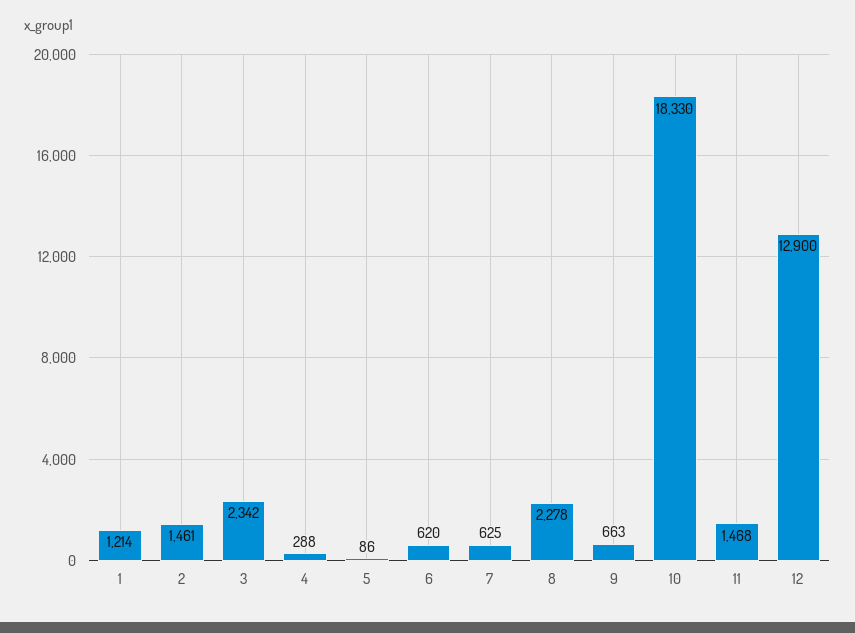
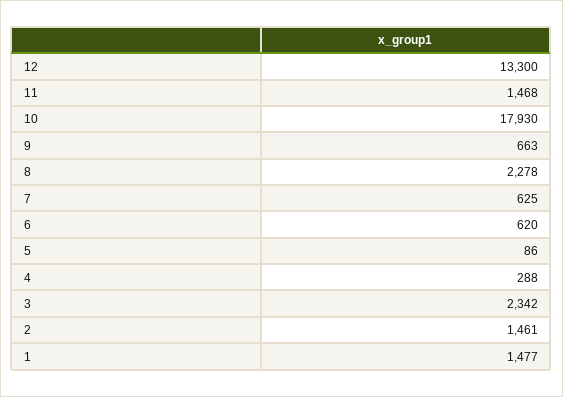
1: 1214 -> 1477
10: 18330 -> 17930
12: 12900 -> 13300

